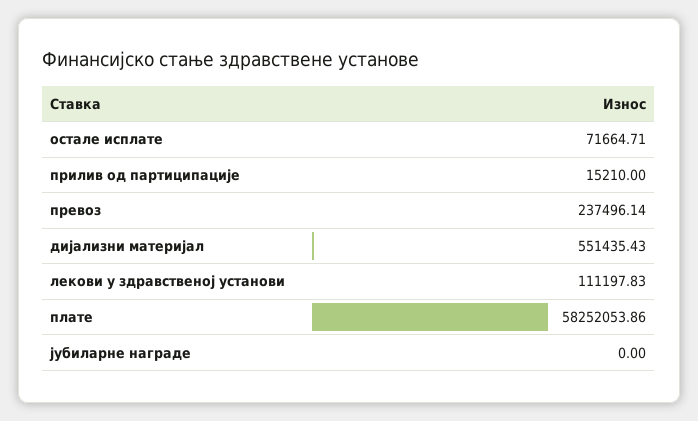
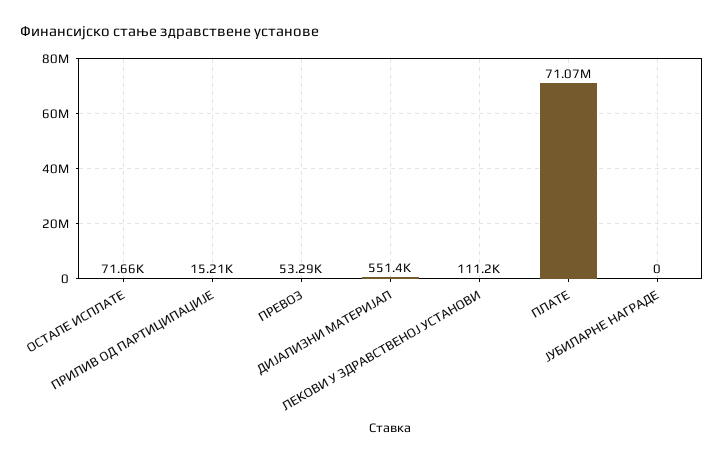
превоз: 237496.14 -> 53290
плате: 58252053.86 -> 71070000

